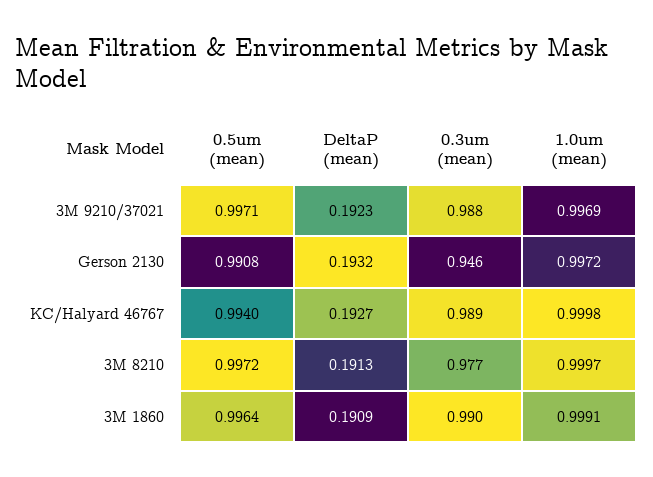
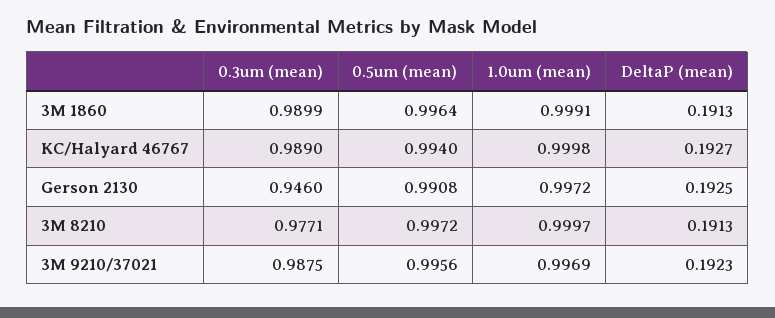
0.5um (mean), 3M 9210/37021: 0.9971 -> 0.9956
DeltaP (mean), Gerson 2130: 0.1932 -> 0.1925
DeltaP (mean), 3M 1860: 0.1909 -> 0.1913

